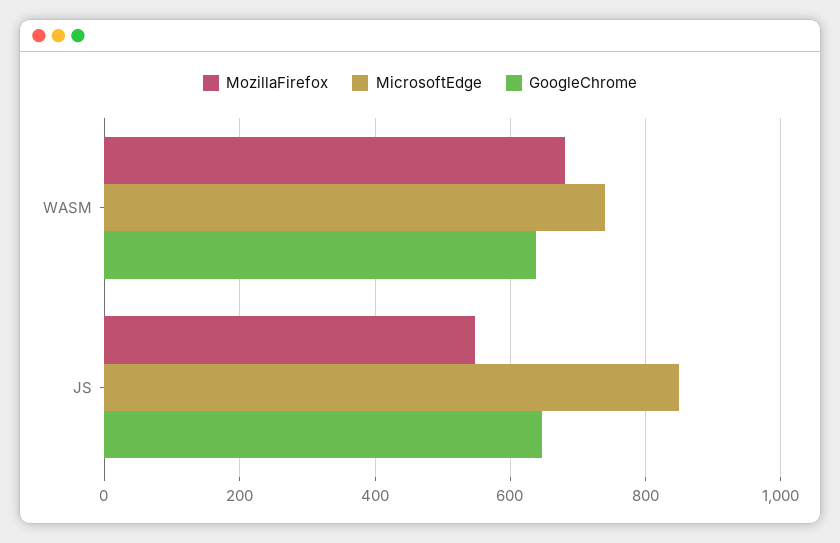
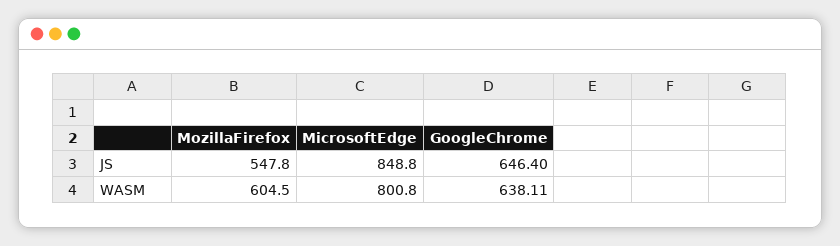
MozillaFirefox, WASM: 680 -> 604.5
MicrosoftEdge, WASM: 740 -> 800.8

